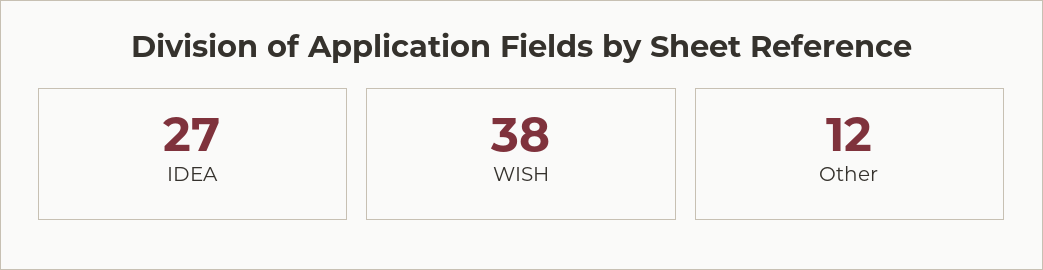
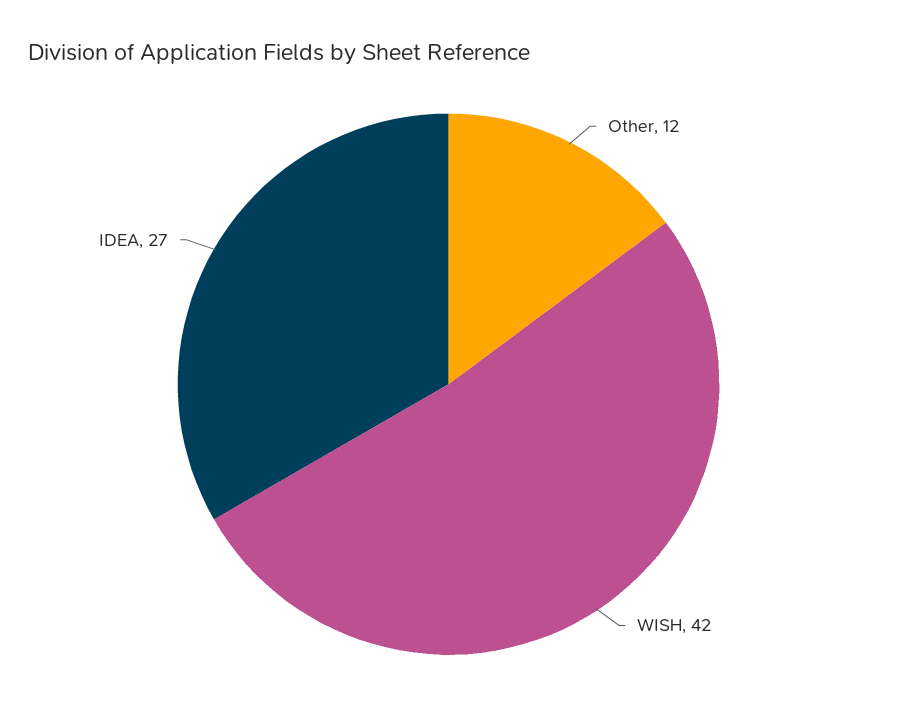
WISH: 38 -> 42

